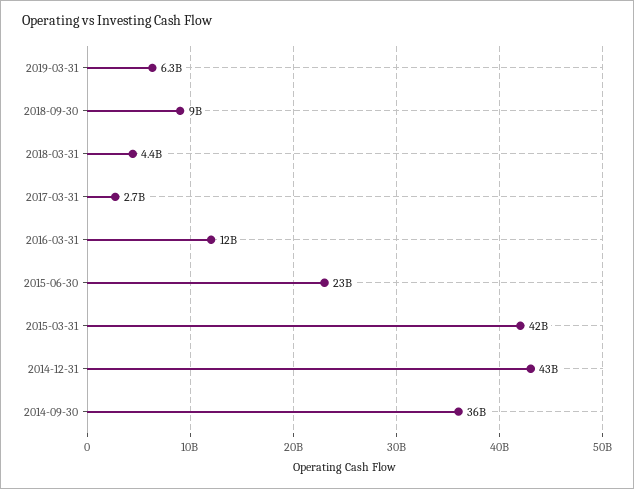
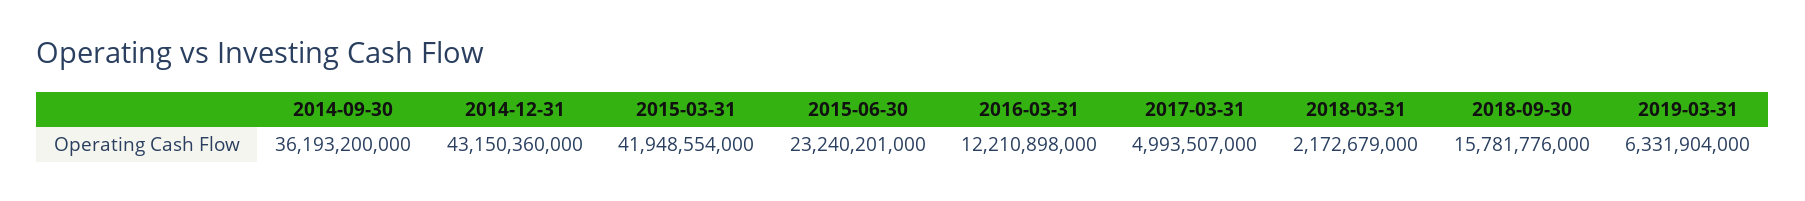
2018-09-30: 9000000000 -> 15781776000
2018-03-31: 4400000000 -> 2172679000
2017-03-31: 2700000000 -> 4993507000

